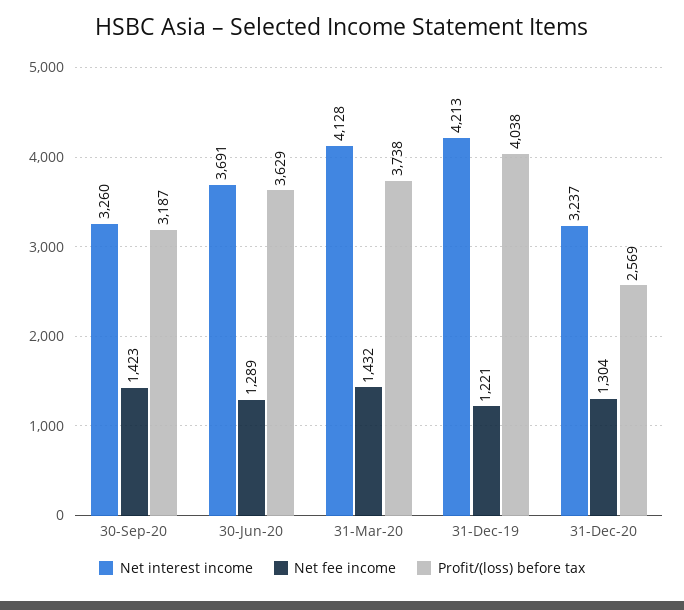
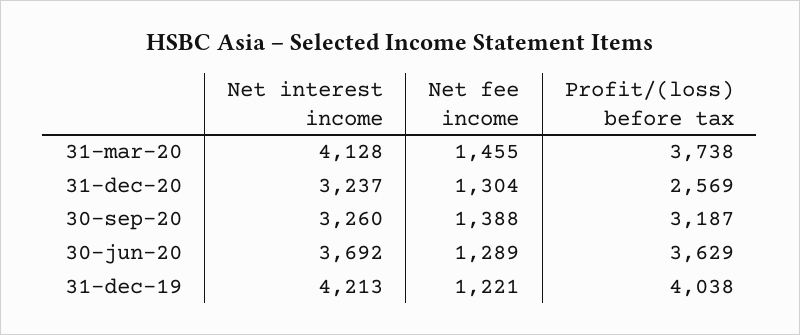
Net fee income, 30-Sep-20: 1423 -> 1388
Net interest income, 30-Jun-20: 3691 -> 3692
Net fee income, 31-Mar-20: 1432 -> 1455

